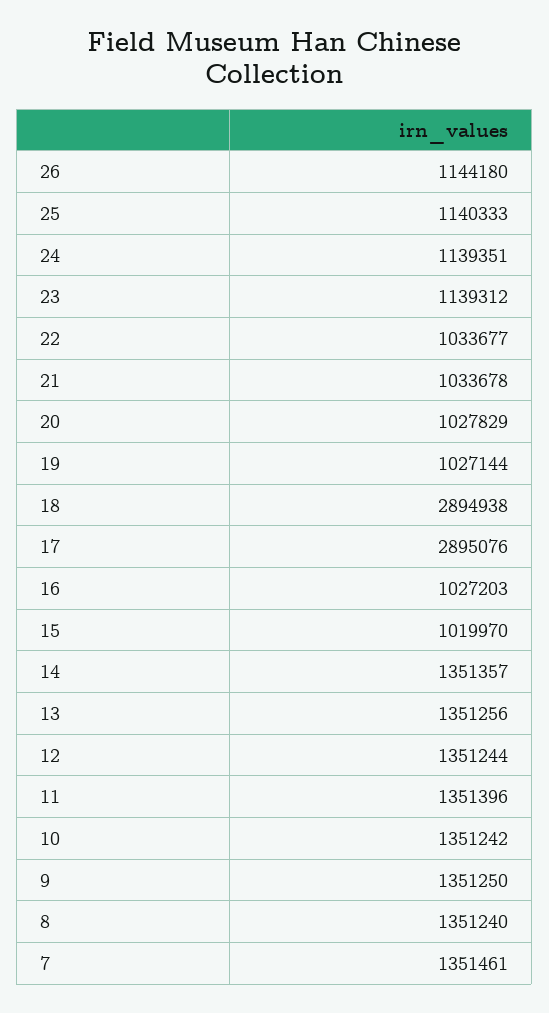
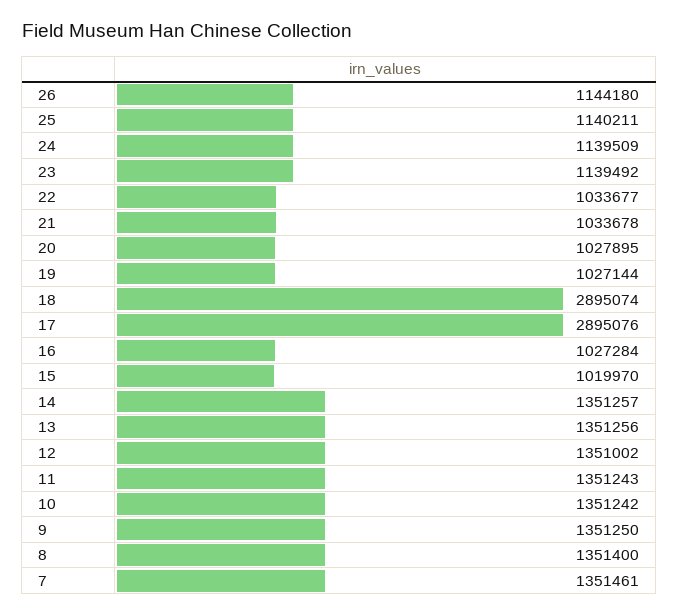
25: 1140333 -> 1140211
24: 1139351 -> 1139509
23: 1139312 -> 1139492
20: 1027829 -> 1027895
18: 2894938 -> 2895074
16: 1027203 -> 1027284
14: 1351357 -> 1351257
12: 1351244 -> 1351002
11: 1351396 -> 1351243
8: 1351240 -> 1351400

